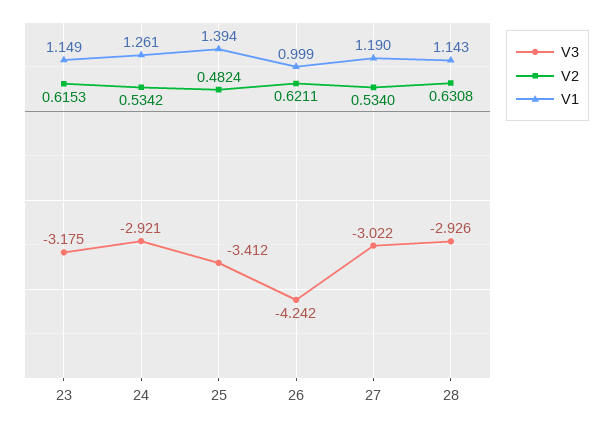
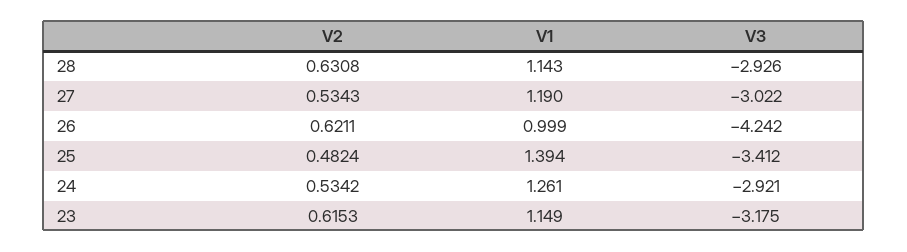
V2, 27: 0.534 -> 0.5343

